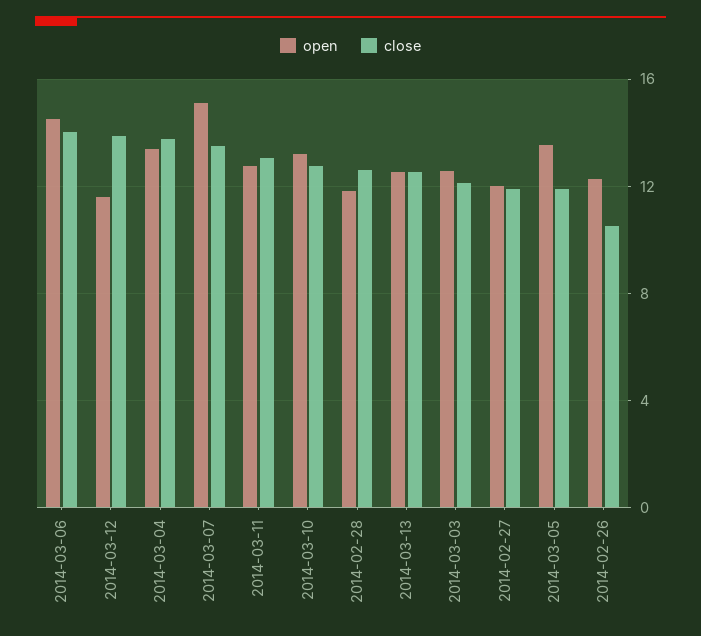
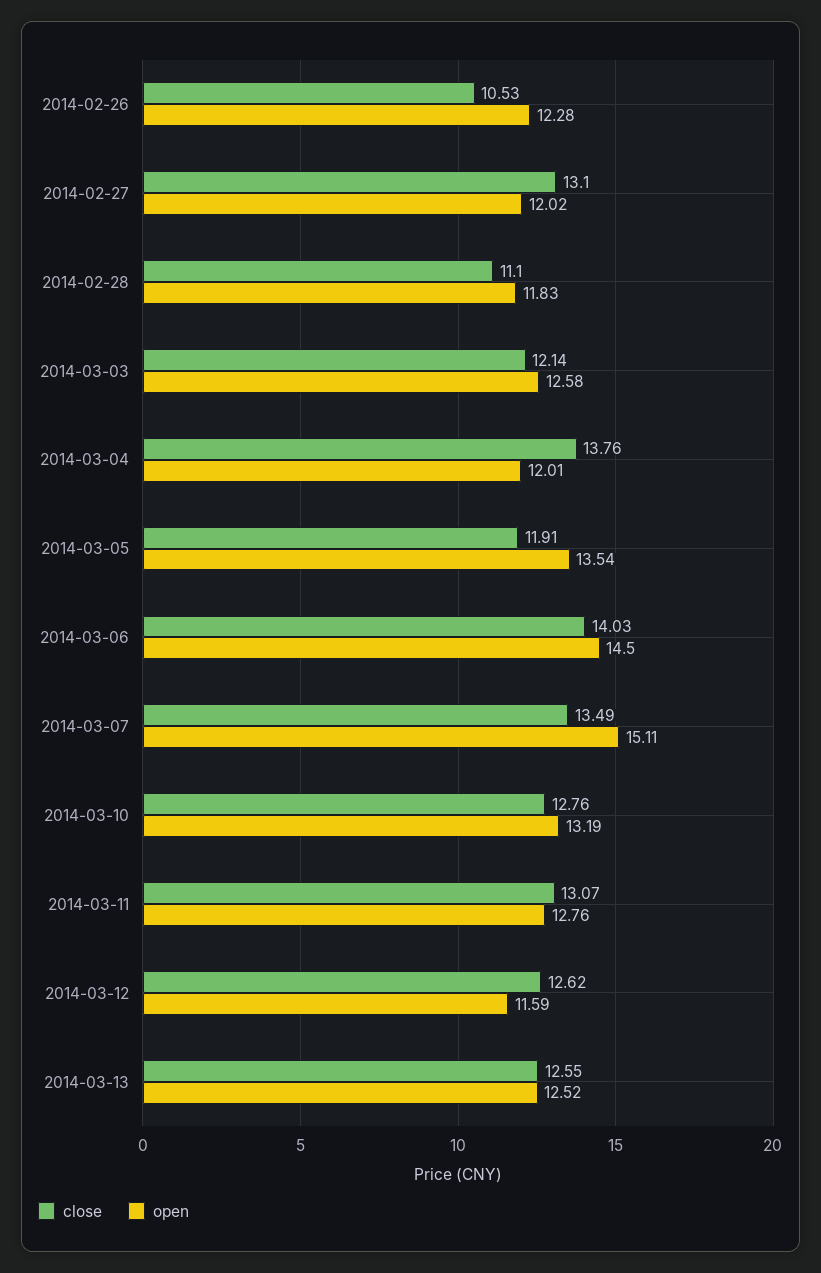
close, 2014-03-12: 14 -> 12.62
open, 2014-03-04: 13.5 -> 12.01
close, 2014-02-28: 12.5 -> 11.1
close, 2014-02-27: 12 -> 13.1

